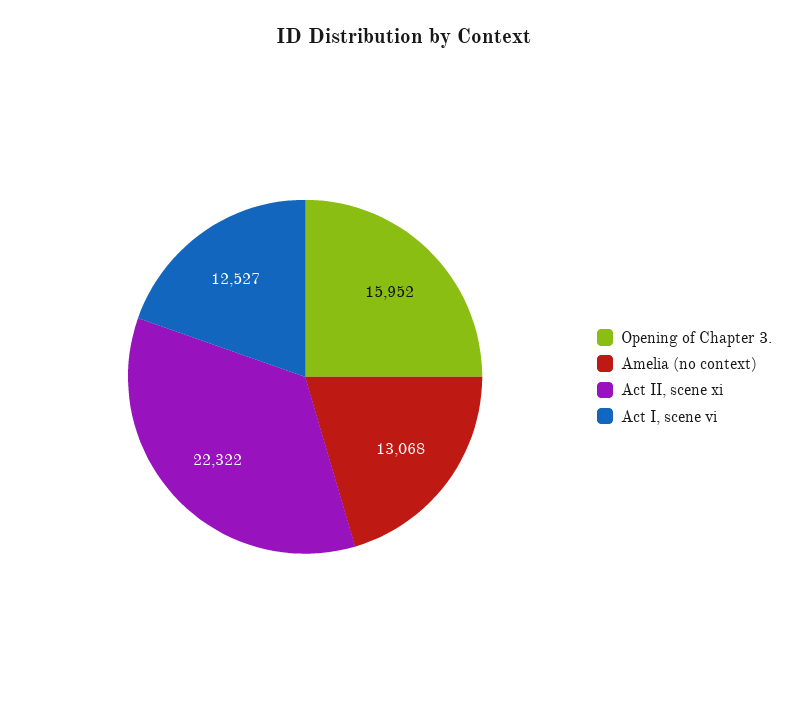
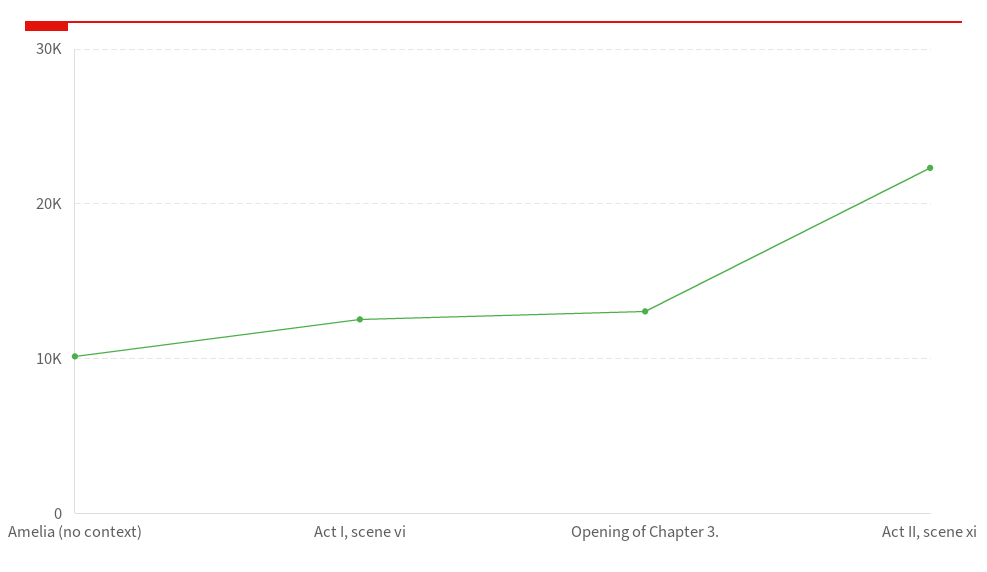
Opening of Chapter 3.: 15952 -> 13000
Amelia (no context): 13068 -> 10000

